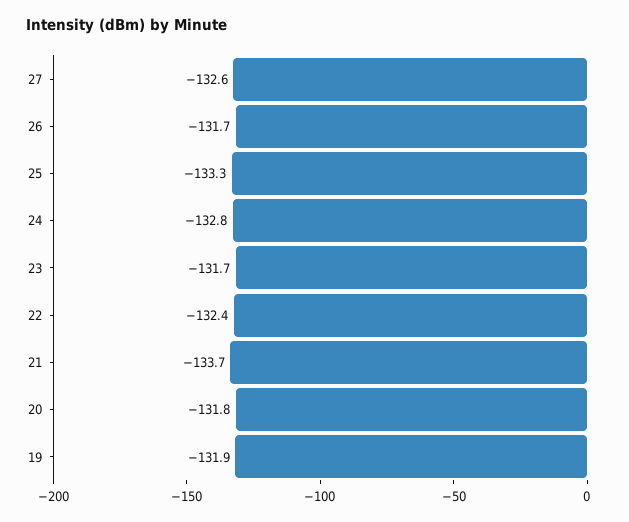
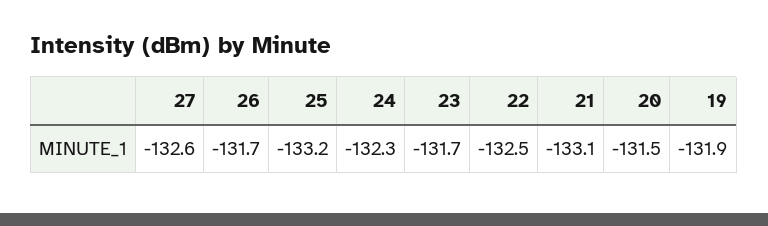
25: -133.3 -> -133.2
24: -132.8 -> -132.3
22: -132.4 -> -132.5
21: -133.7 -> -133.1
20: -131.8 -> -131.5

